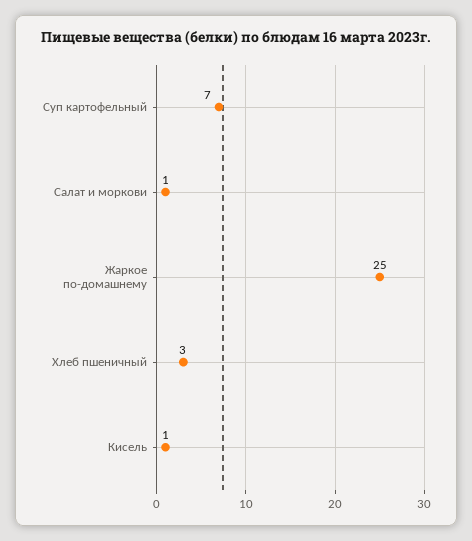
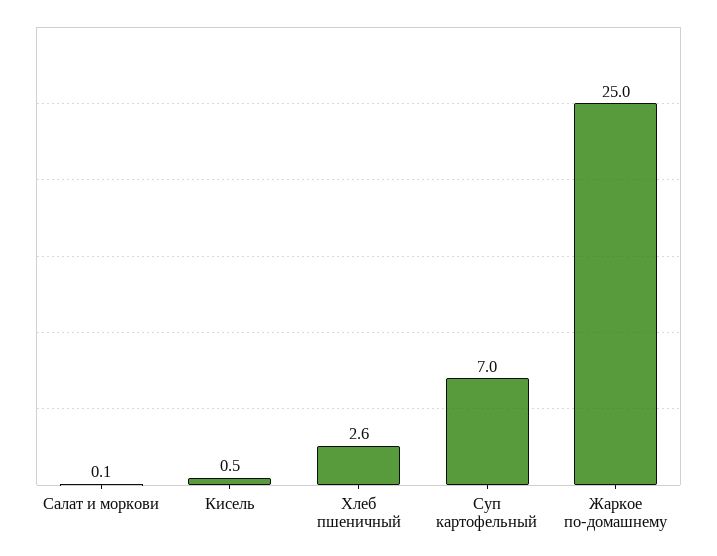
Салат и моркови: 1 -> 0.1
Хлеб пшеничный: 3 -> 2.6
Кисель: 1 -> 0.5

